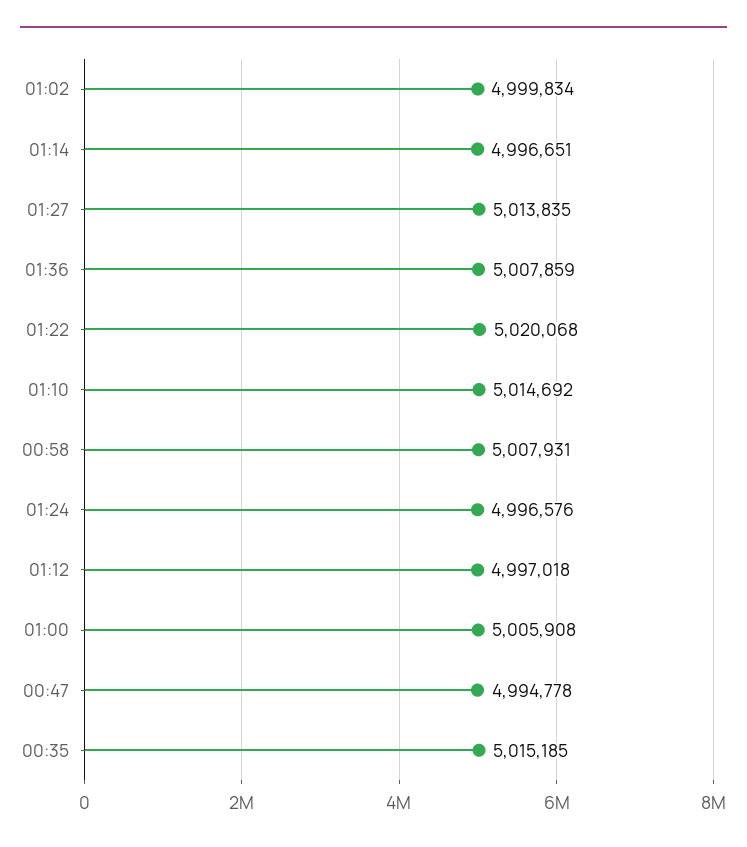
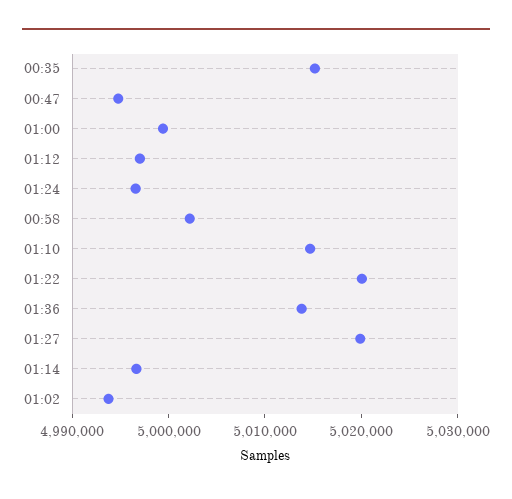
01:02: 4999834 -> 4994000
01:27: 5013835 -> 5020000
01:36: 5007859 -> 5014000
00:58: 5007931 -> 5002000
01:00: 5005908 -> 5000000

